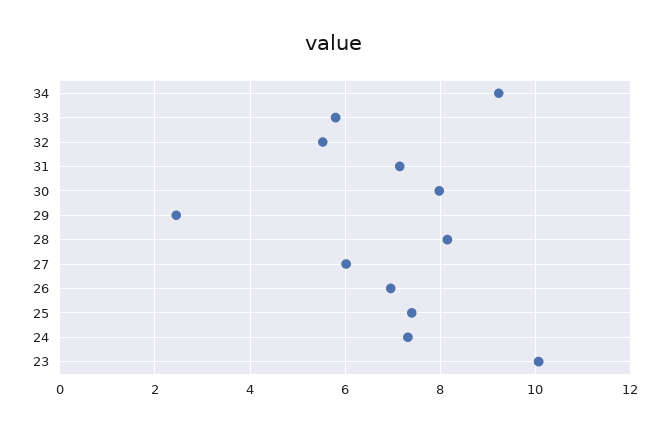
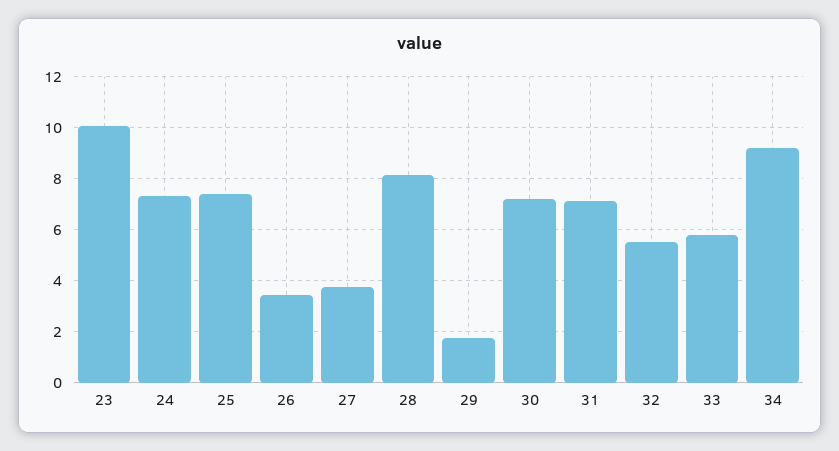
30: 8 -> 7.25
29: 2.4 -> 1.75
27: 6 -> 3.75
26: 7 -> 3.5

